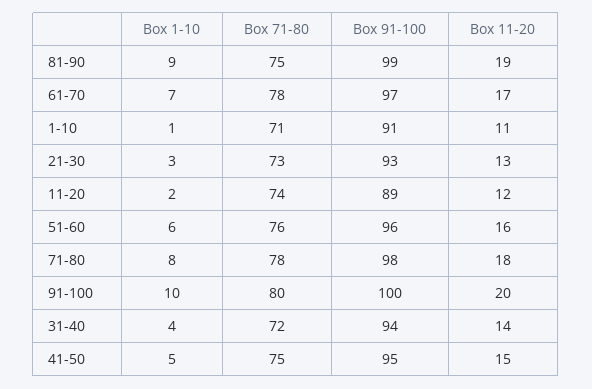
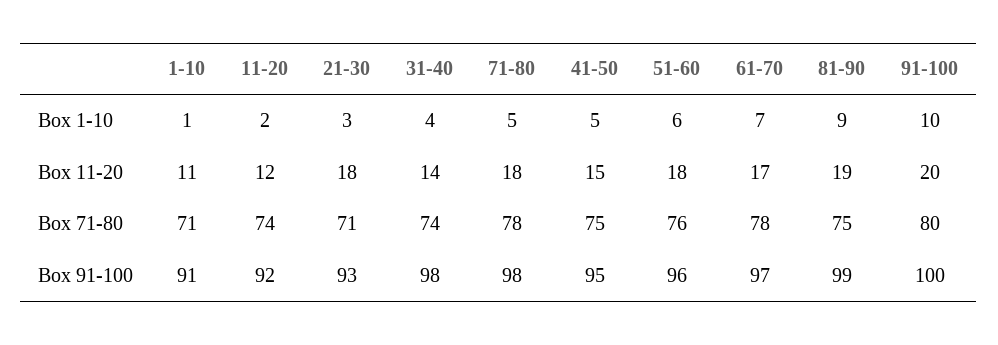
Box 71-80, 21-30: 73 -> 71
Box 11-20, 21-30: 13 -> 18
Box 91-100, 11-20: 89 -> 92
Box 11-20, 51-60: 16 -> 18
Box 1-10, 71-80: 8 -> 5
Box 71-80, 31-40: 72 -> 74
Box 91-100, 31-40: 94 -> 98

